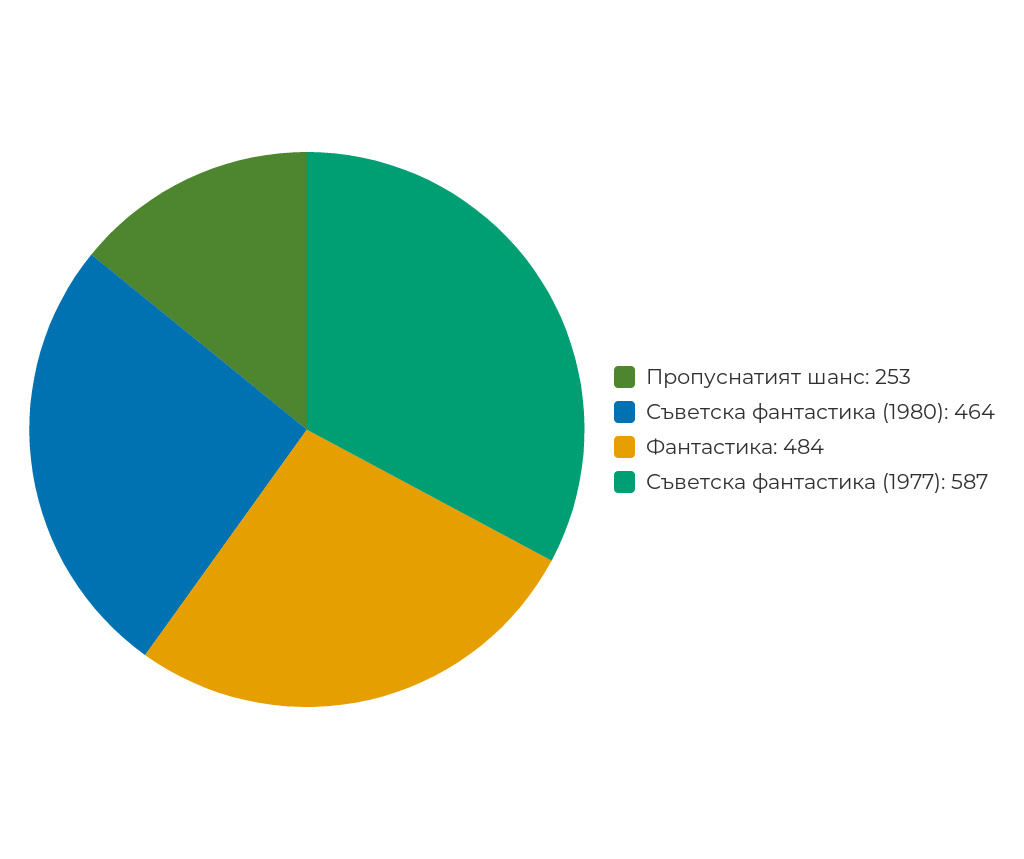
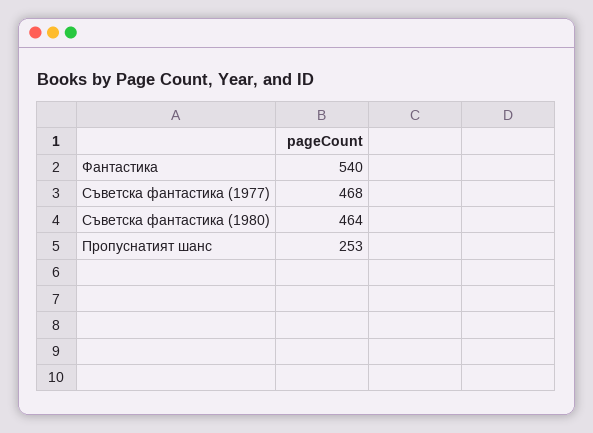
Фантастика: 484 -> 540
Съветска фантастика (1977): 587 -> 468

